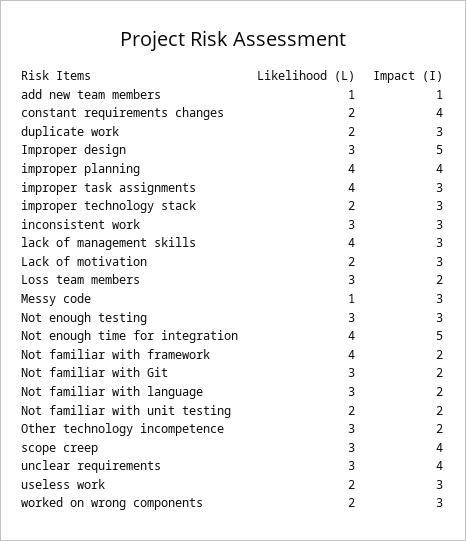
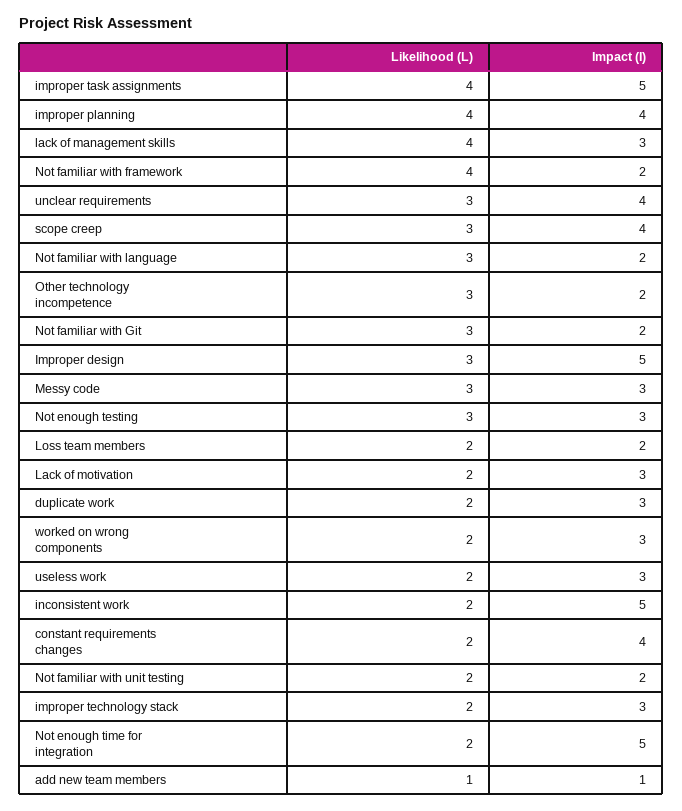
Impact (I), improper task assignments: 3 -> 5
Likelihood (L), inconsistent work: 3 -> 2
Impact (I), inconsistent work: 3 -> 5
Likelihood (L), Loss team members: 3 -> 2
Likelihood (L), Messy code: 1 -> 3
Likelihood (L), Not enough time for integration: 4 -> 2

